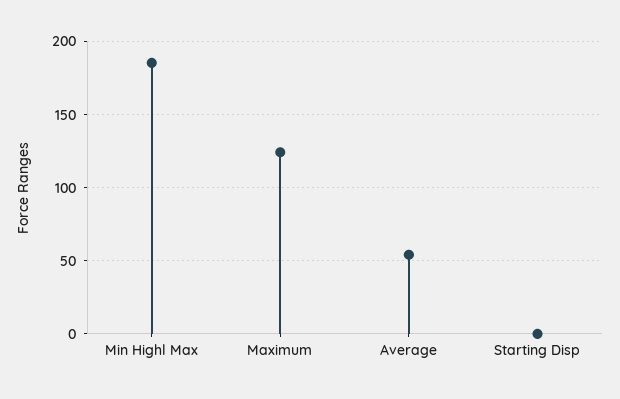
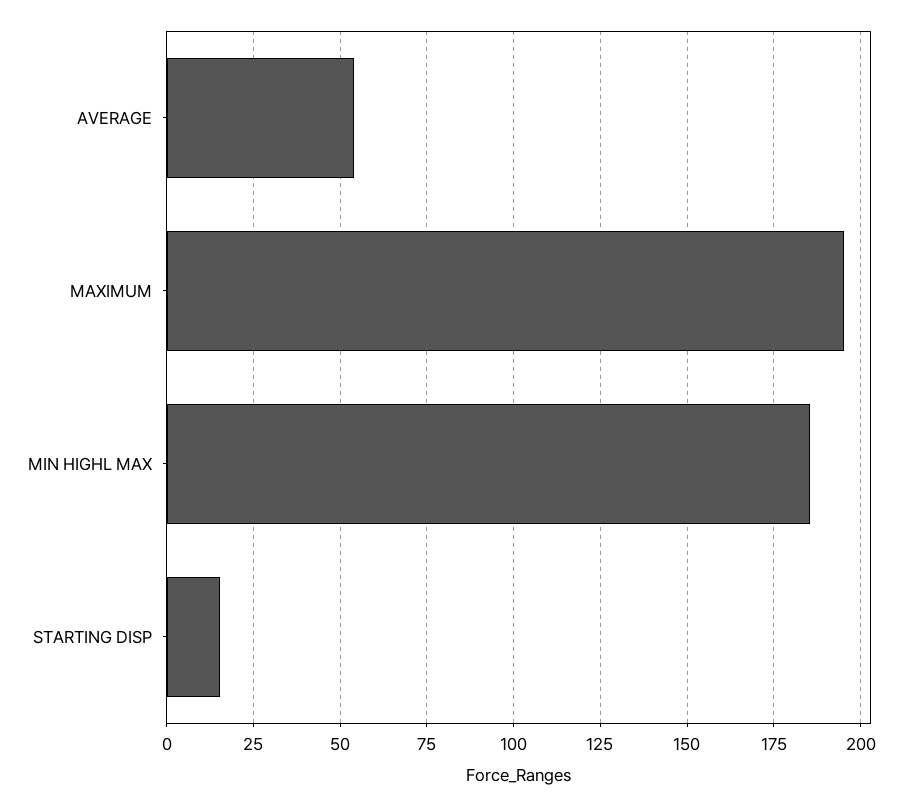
Maximum: 125 -> 195
Starting Disp: 0 -> 15

